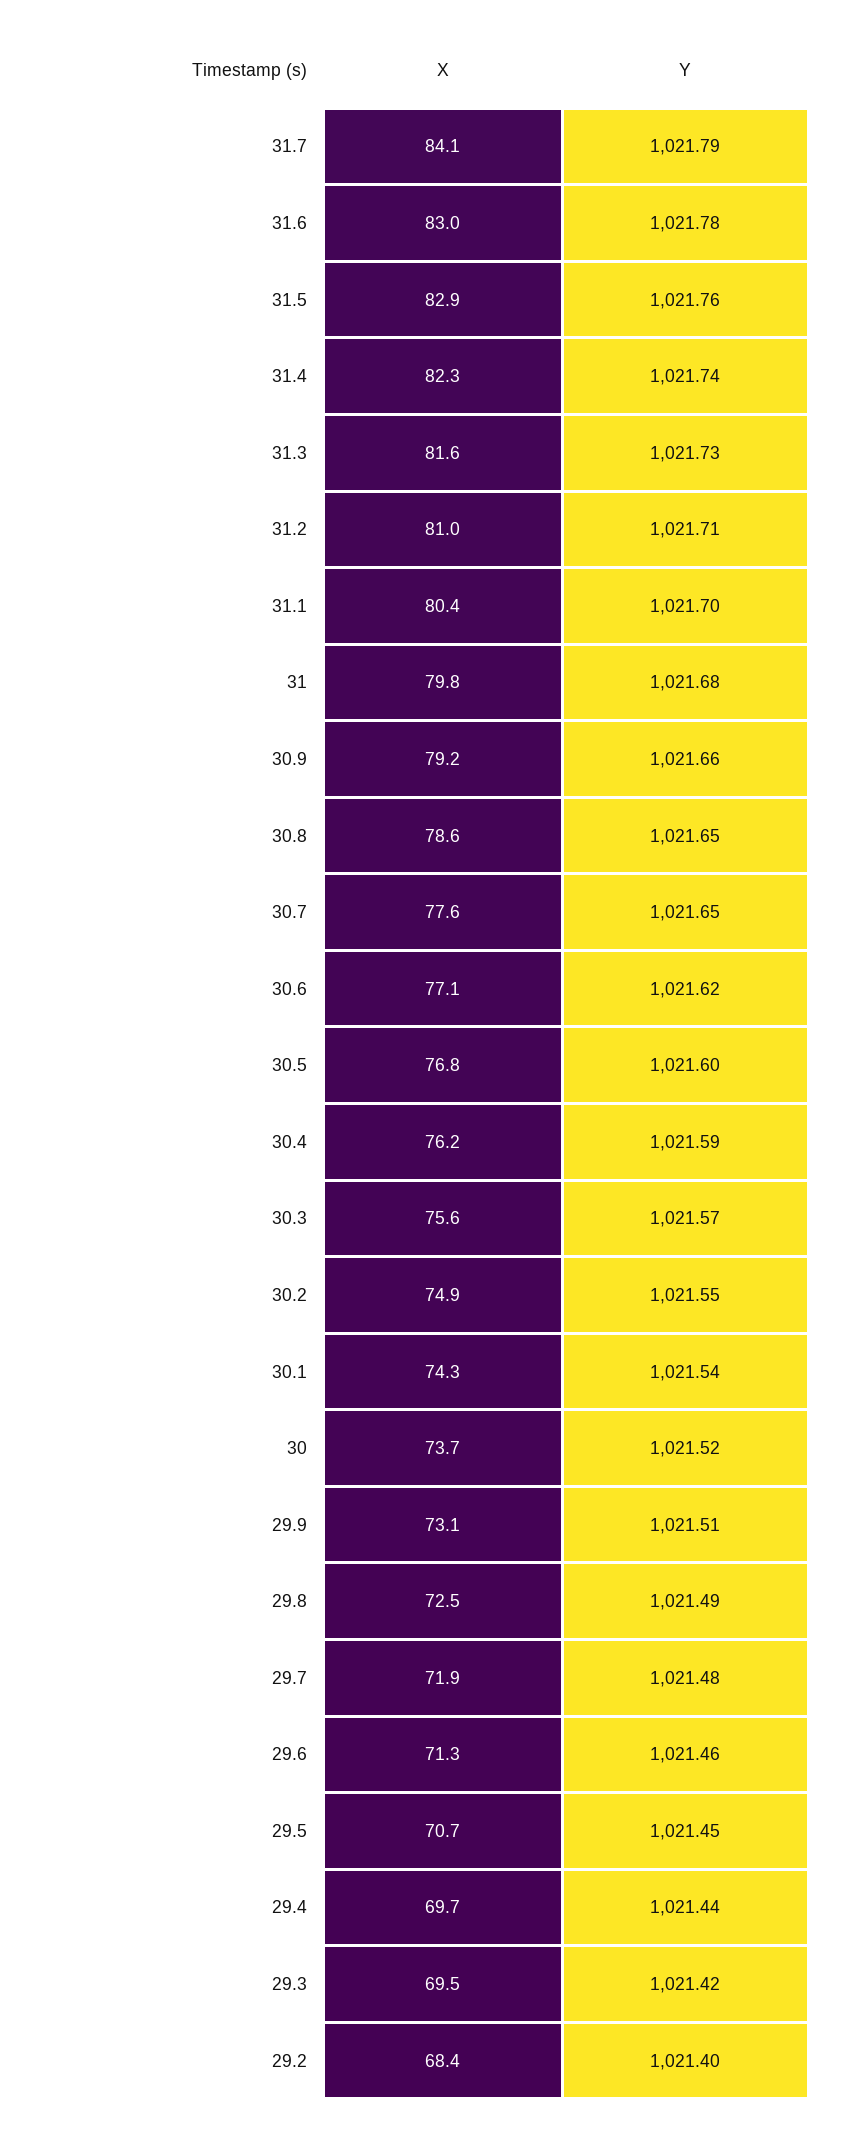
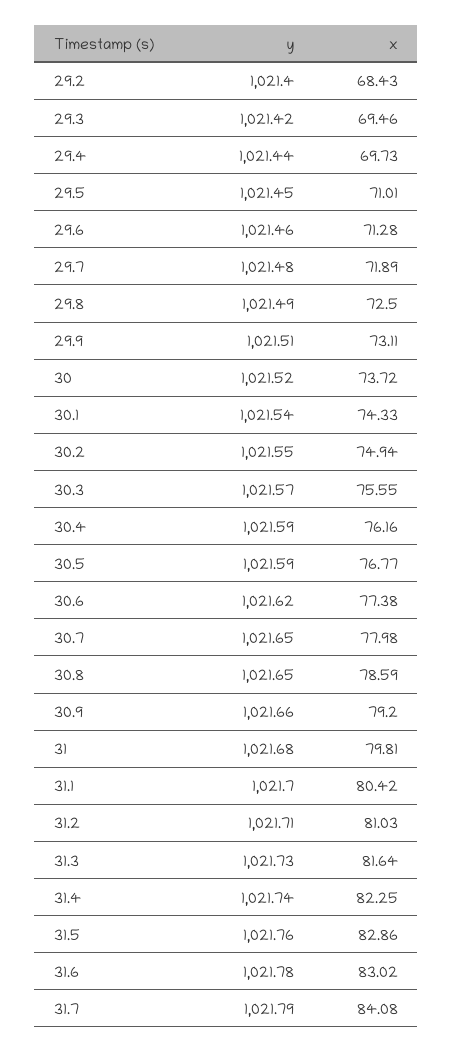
X, 30.7: 77.6 -> 77.98
X, 30.6: 77.1 -> 77.38
Y, 30.5: 1021.6 -> 1021.59
X, 29.5: 70.7 -> 71.01

